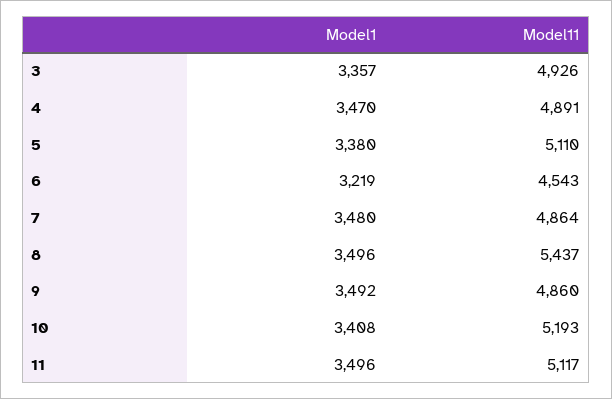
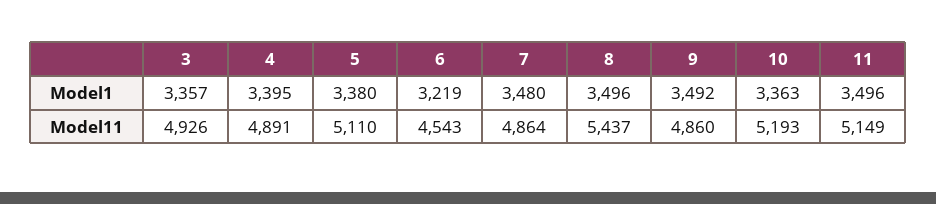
Model1, 4: 3470 -> 3395
Model1, 10: 3408 -> 3363
Model11, 11: 5117 -> 5149

